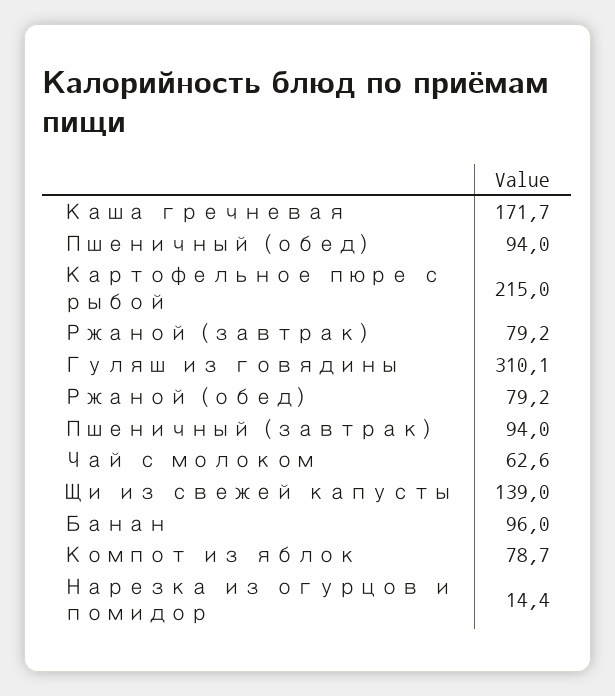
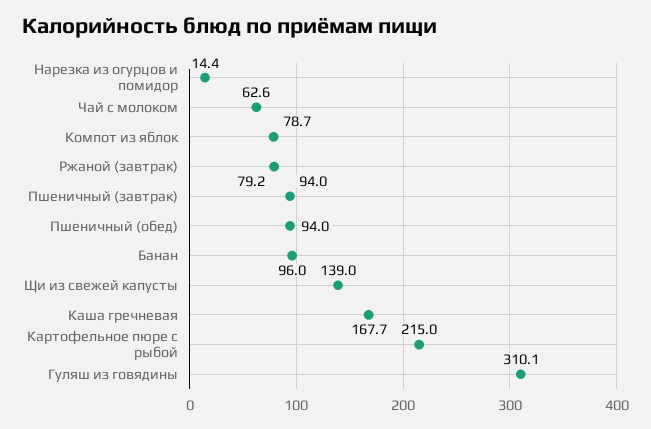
Каша гречневая: 171.7 -> 167.7
Ржаной (обед): 79.2 -> none

